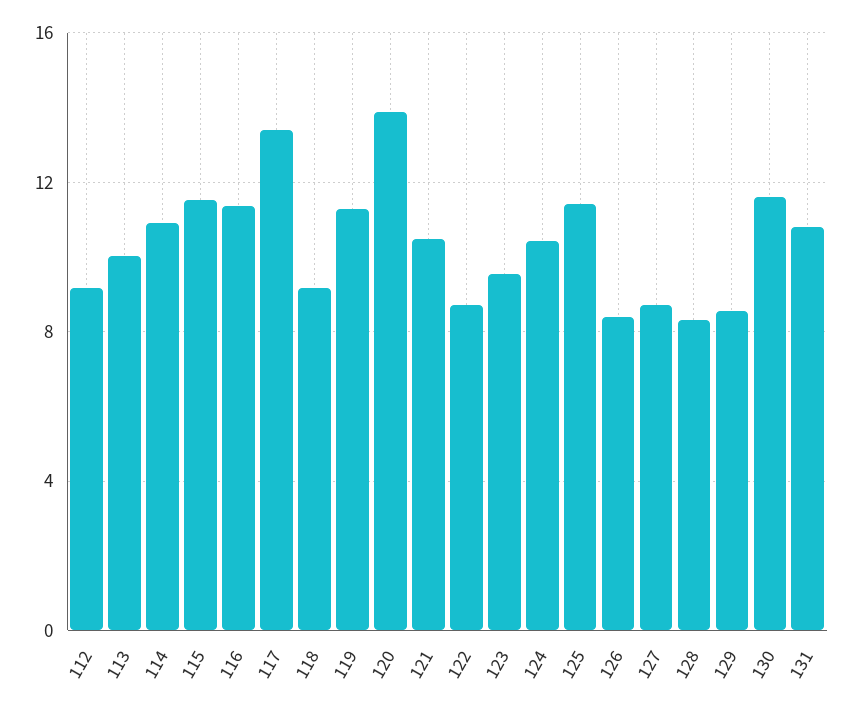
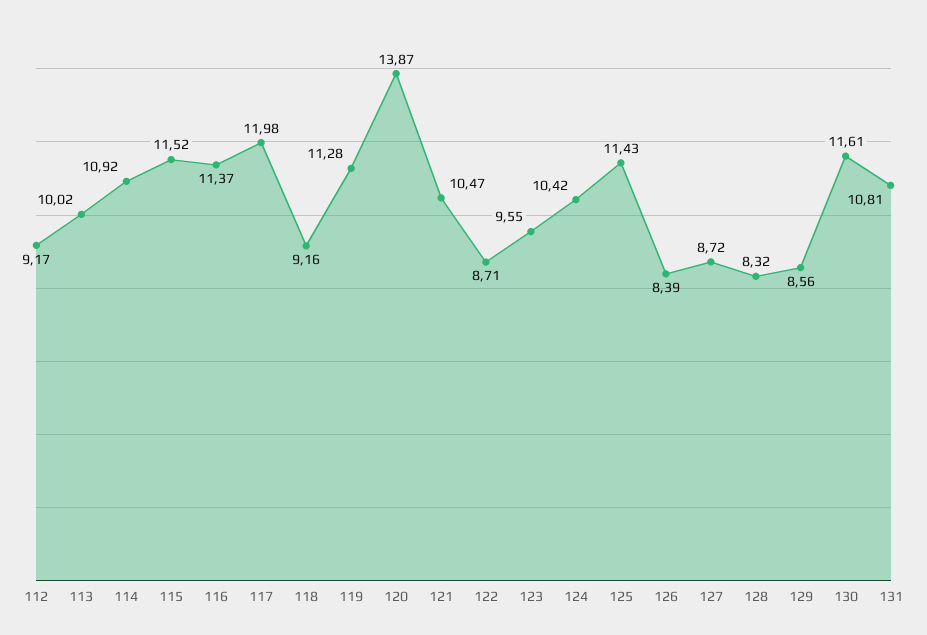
117: 13.5 -> 11.98

